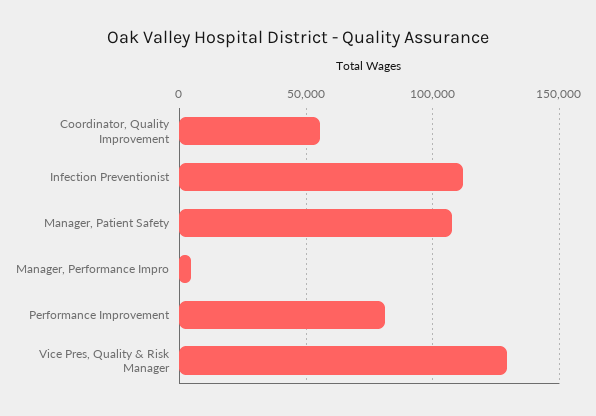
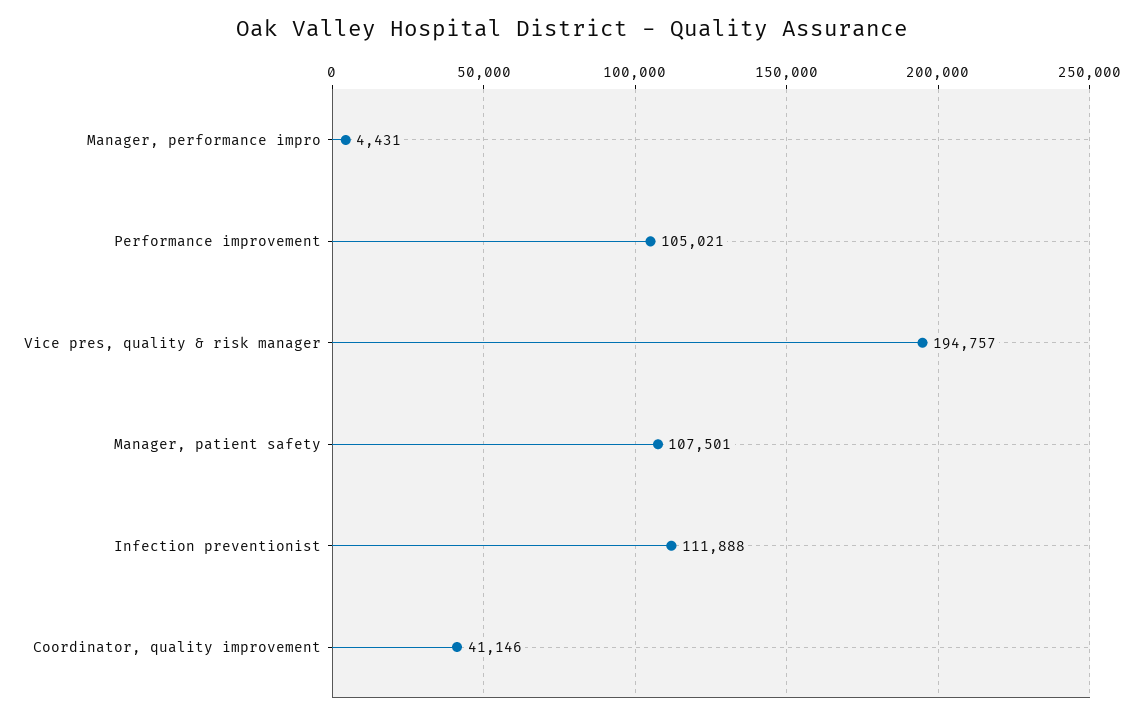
Coordinator, Quality Improvement: 55000 -> 41146
Performance Improvement: 80000 -> 105021
Vice Pres, Quality & Risk Manager: 130000 -> 194757

